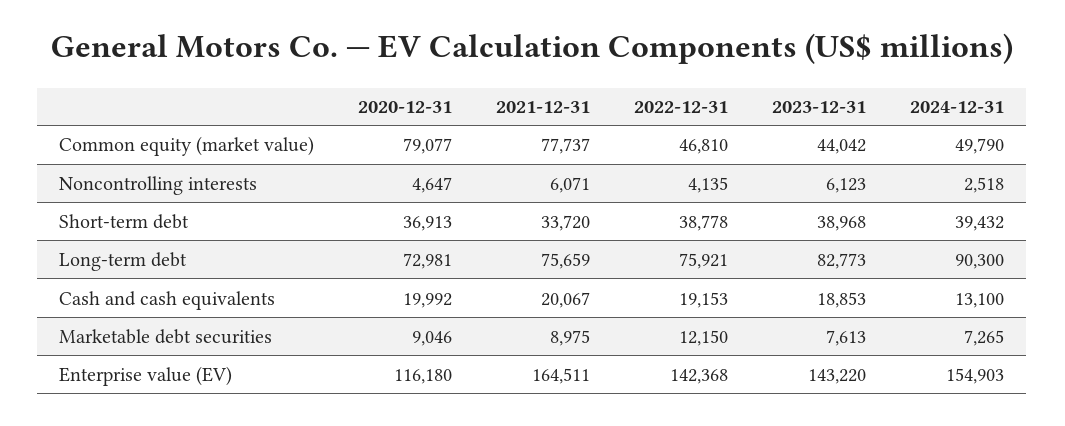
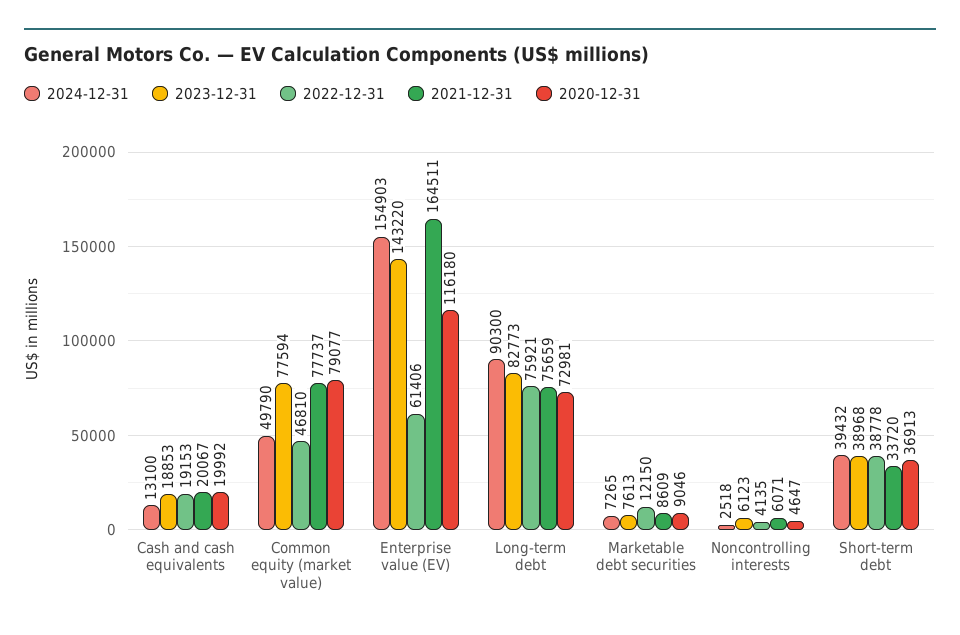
2023-12-31, Common equity (market value): 44042 -> 77594
2021-12-31, Marketable debt securities: 8975 -> 8609
2022-12-31, Enterprise value (EV): 142368 -> 61406

